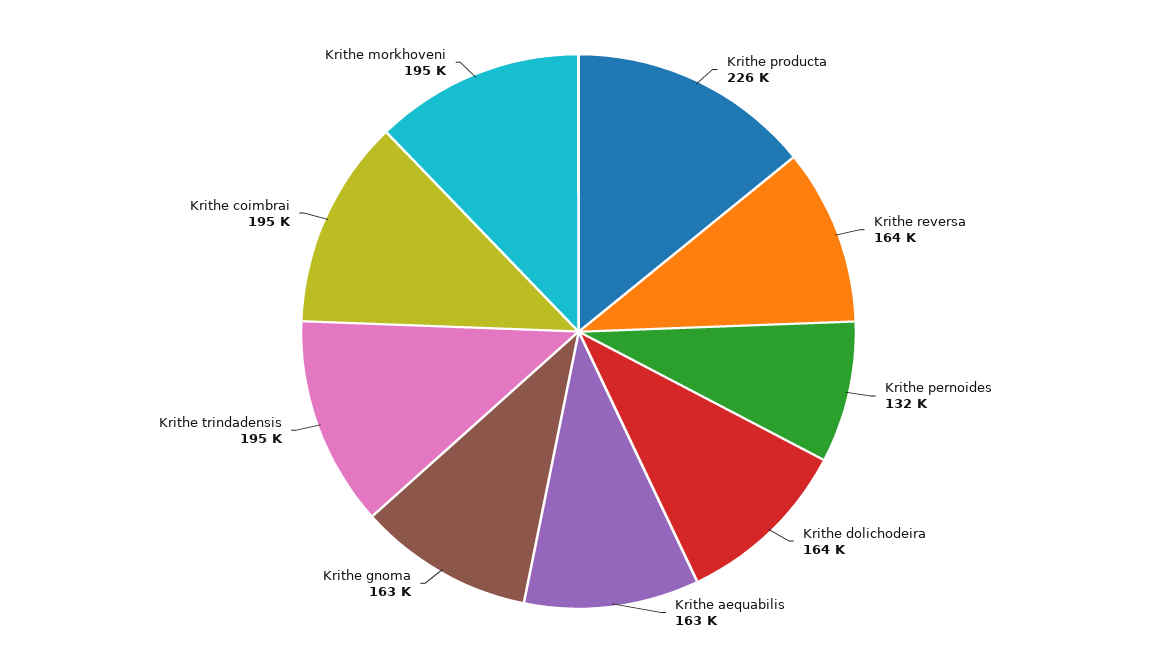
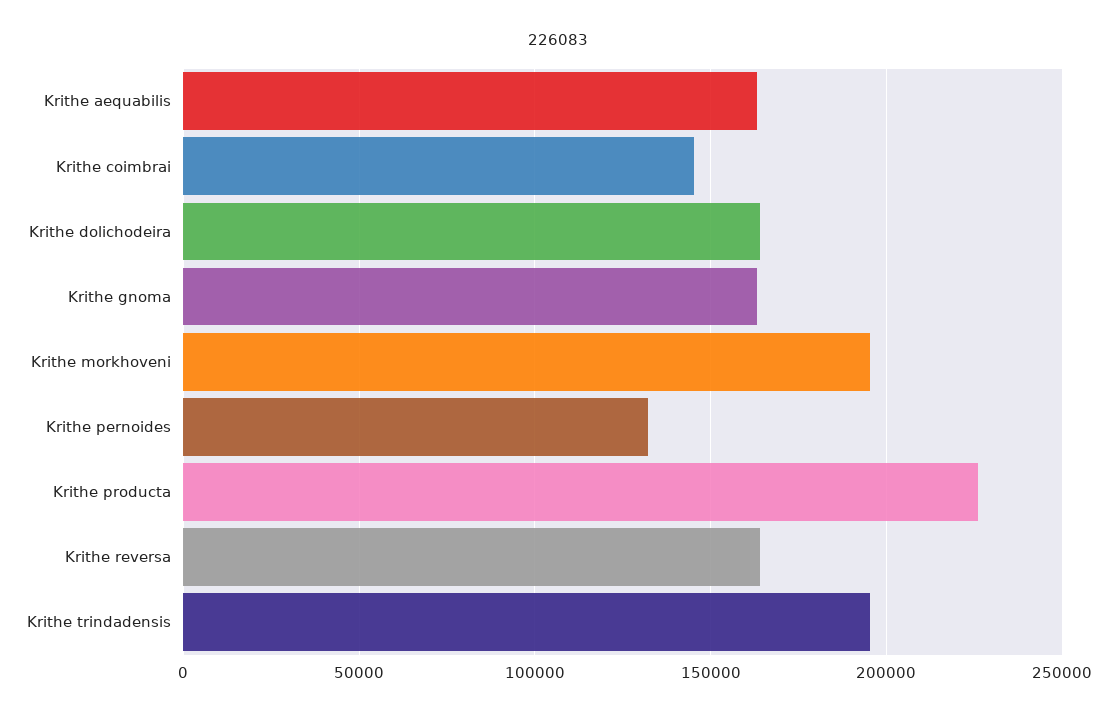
Krithe coimbrai: 195000 -> 145000

